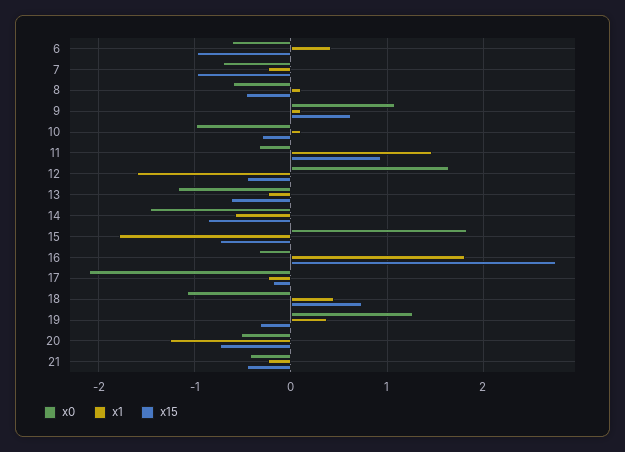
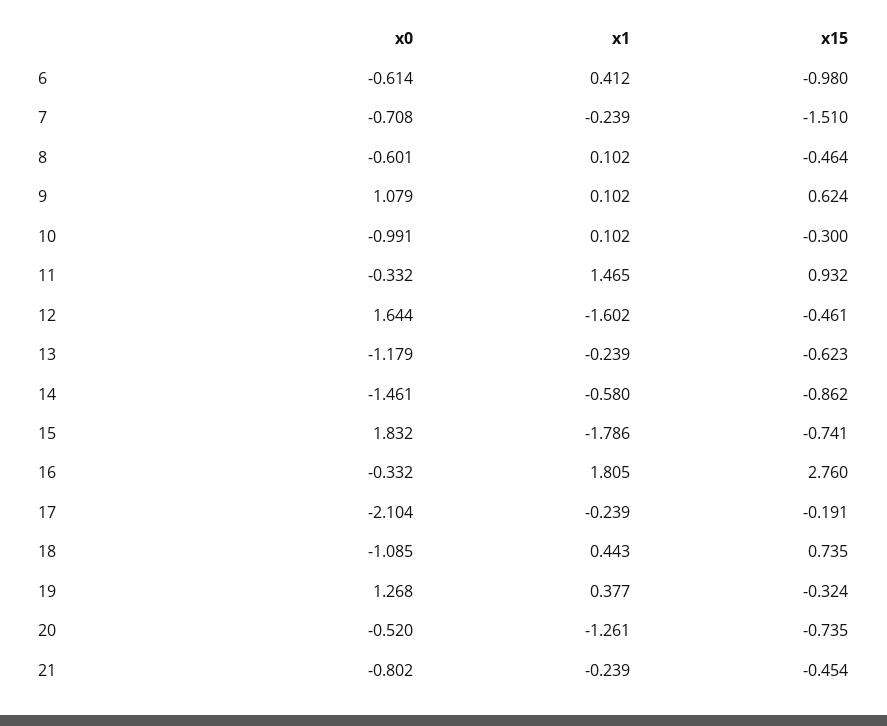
x15, 7: -1 -> -1.51
x0, 21: -0.4 -> -0.802

